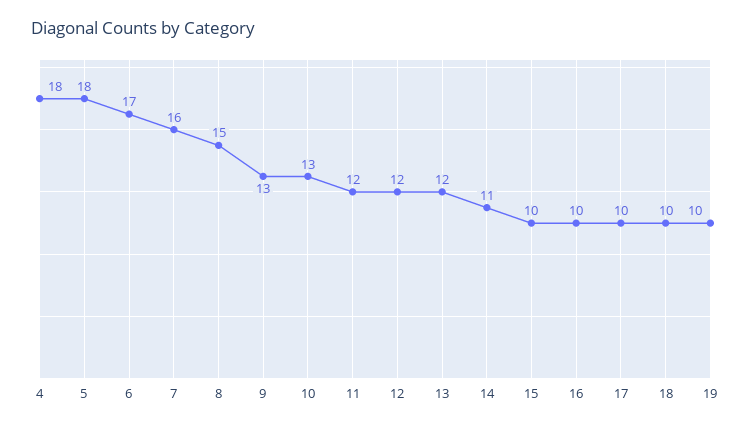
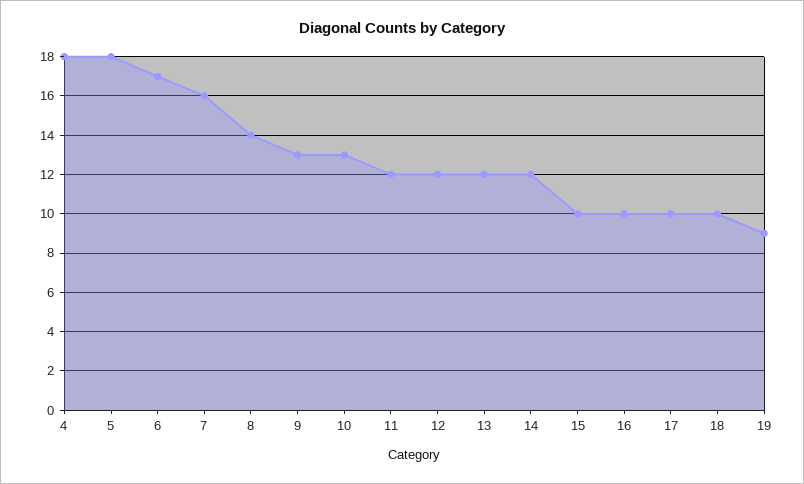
8: 15 -> 14
14: 11 -> 12
19: 10 -> 9

